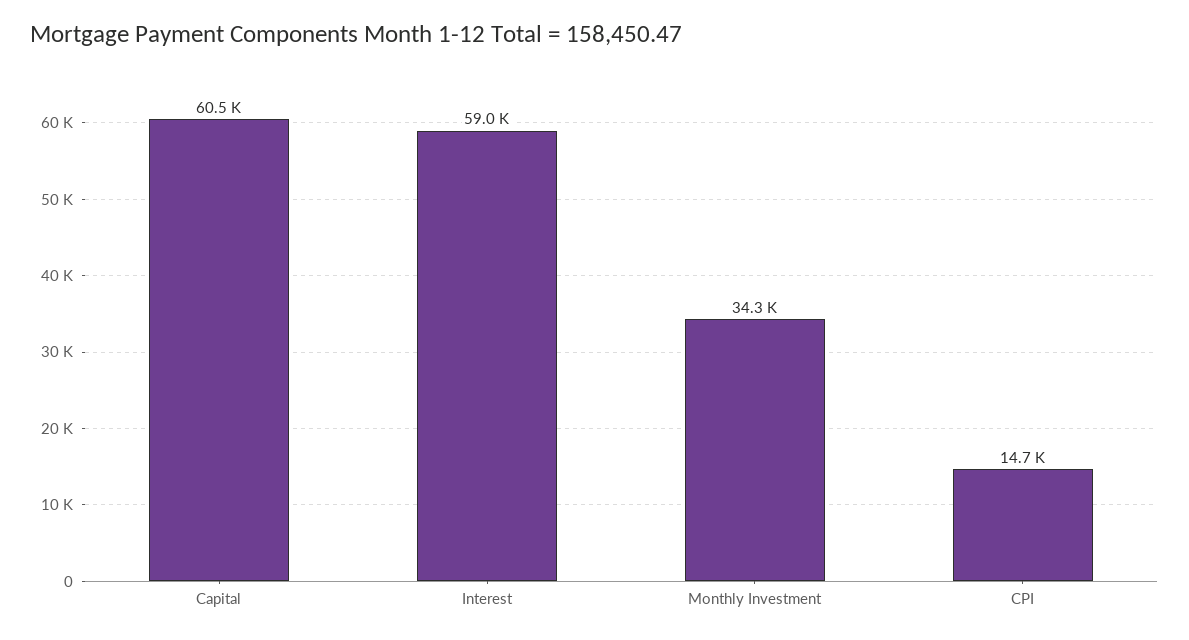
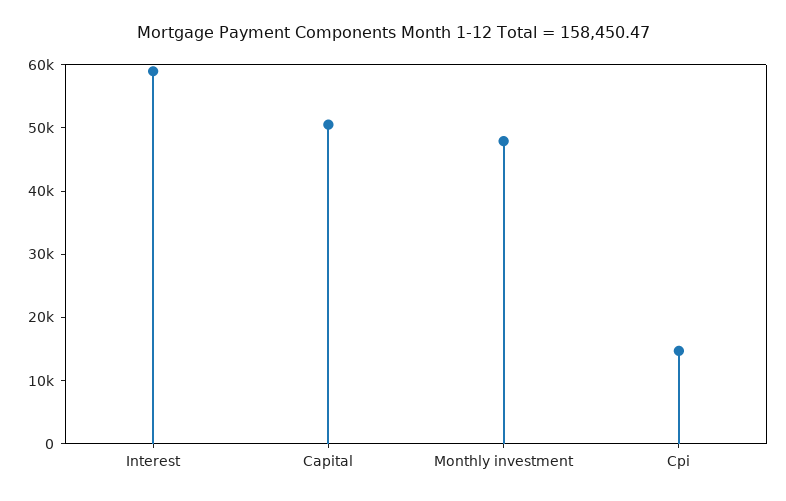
Capital: 60500 -> 50000
Monthly Investment: 34300 -> 48000

